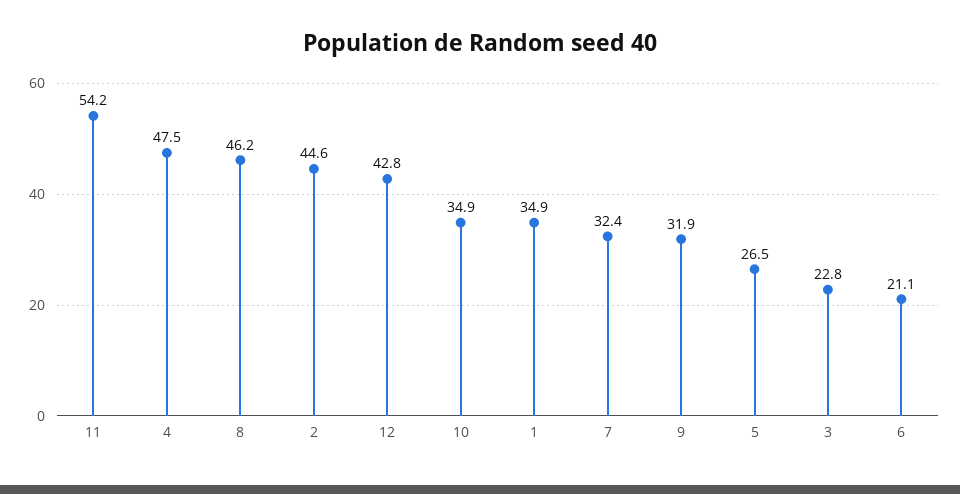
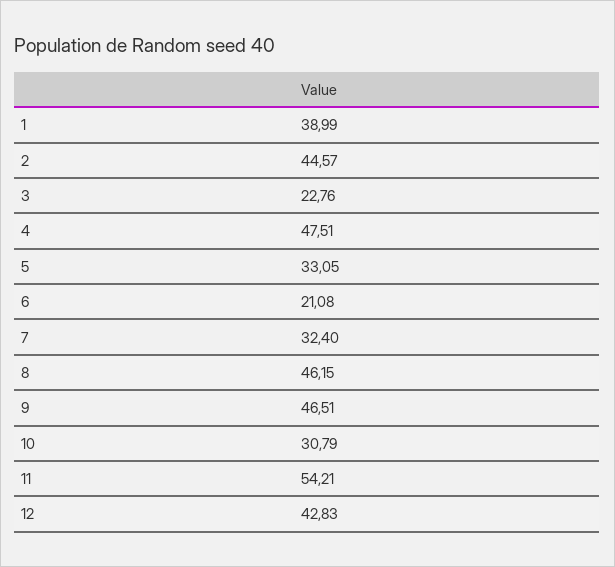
10: 34.9 -> 30.79
1: 34.9 -> 38.99
9: 31.9 -> 46.51
5: 26.5 -> 33.05

